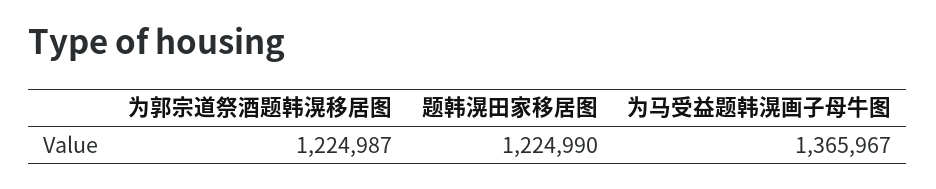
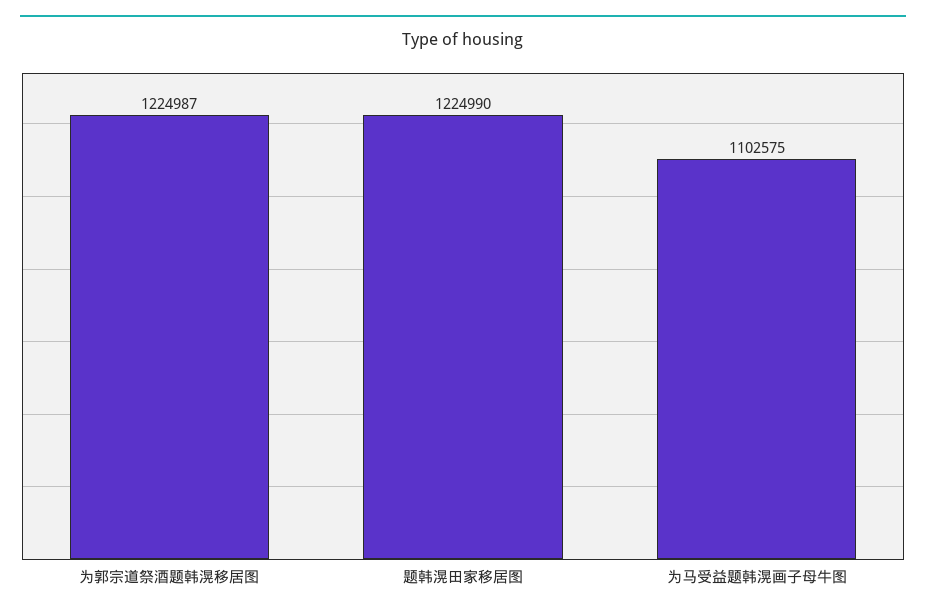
为马受益题韩滉画子母牛图: 1365967 -> 1102575

